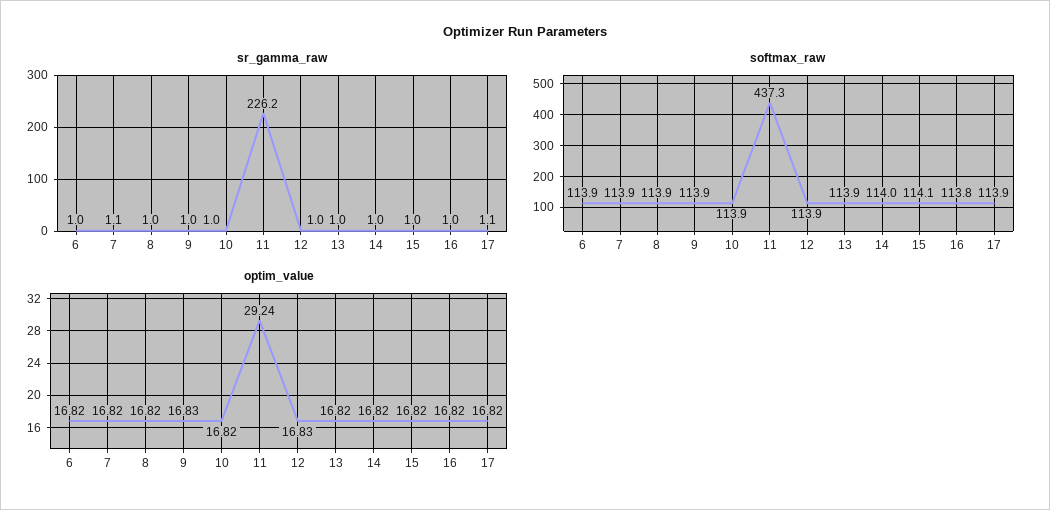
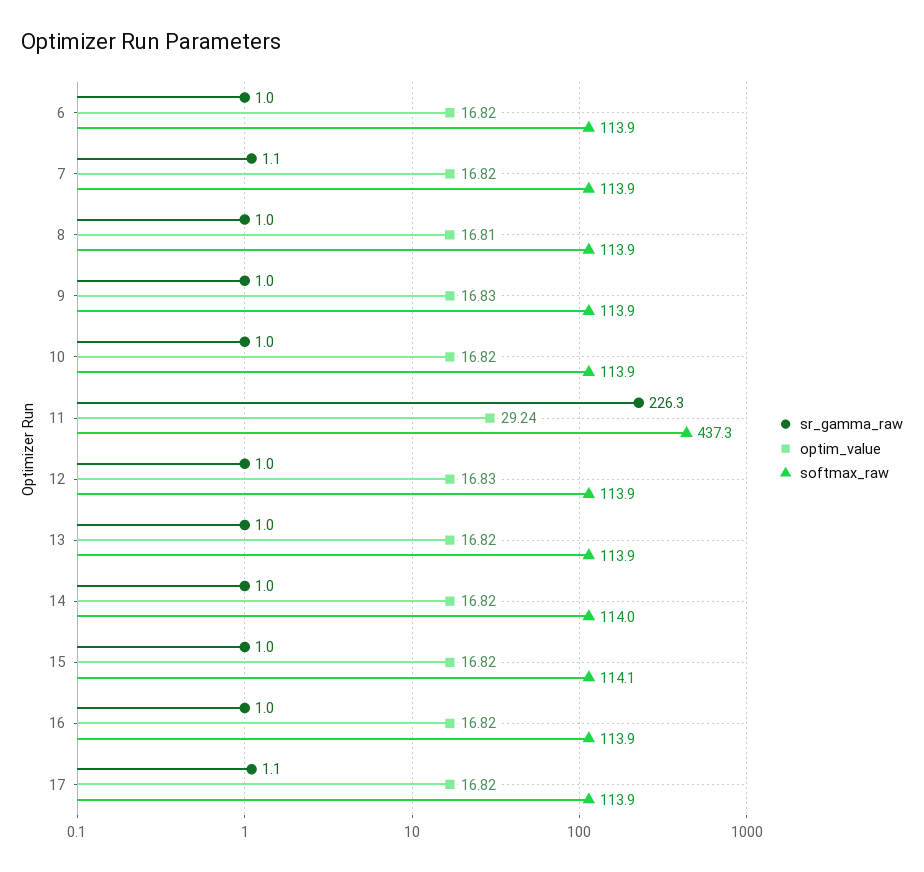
sr_gamma_raw, 11: 226.2 -> 226.3
softmax_raw, 16: 113.8 -> 113.9
optim_value, 8: 16.82 -> 16.81

